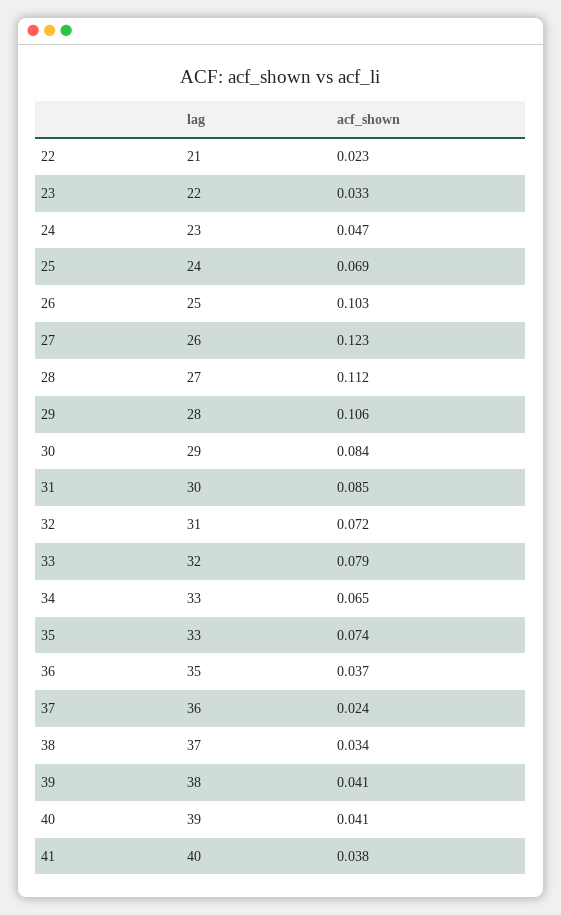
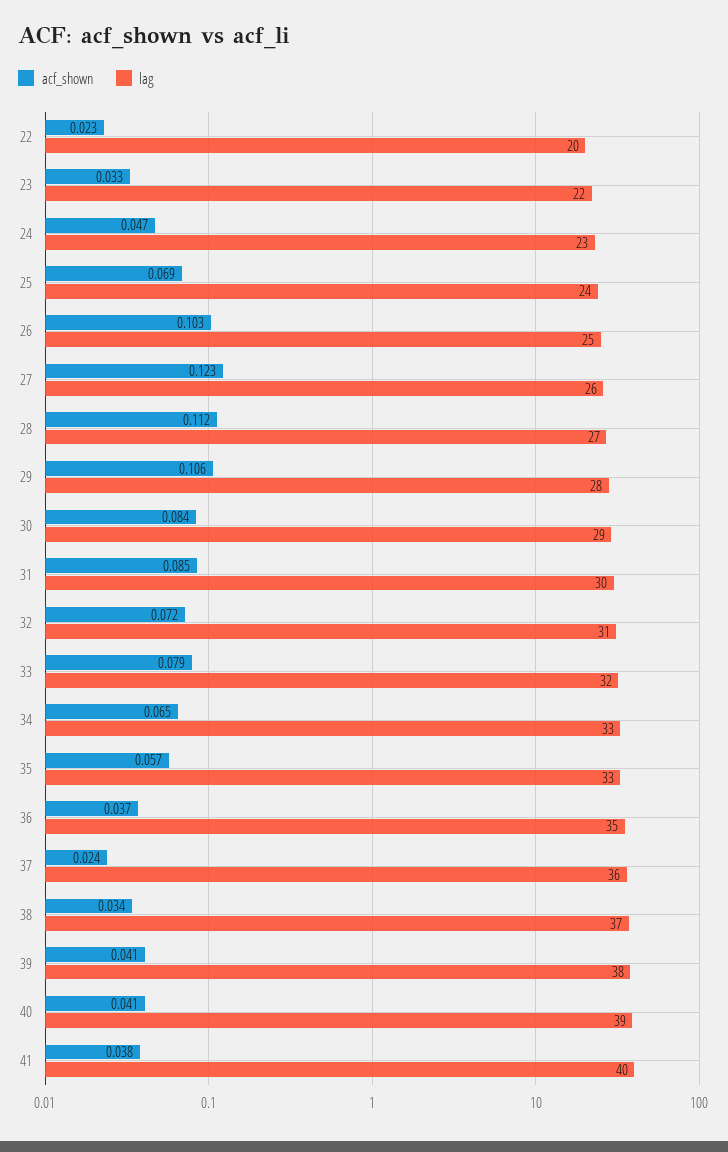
lag, 22: 21 -> 20
acf_shown, 35: 0.074 -> 0.057

